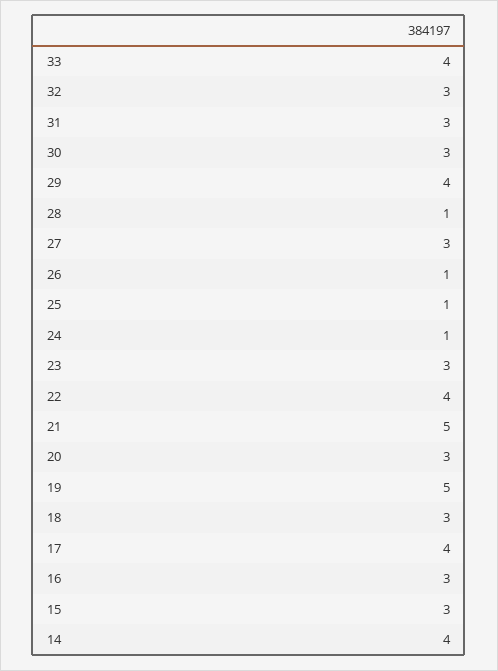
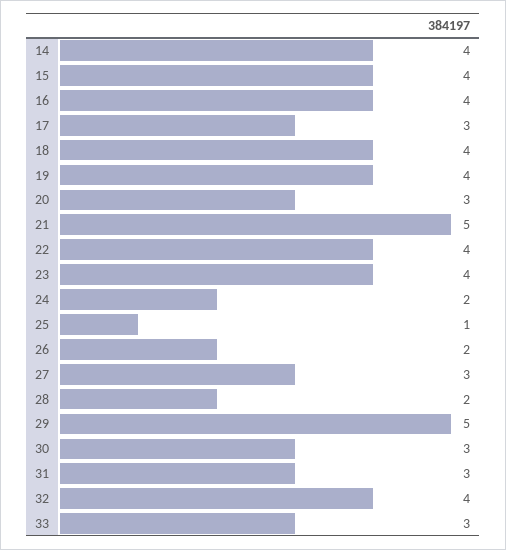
33: 4 -> 3
32: 3 -> 4
29: 4 -> 5
28: 1 -> 2
26: 1 -> 2
24: 1 -> 2
23: 3 -> 4
19: 5 -> 4
18: 3 -> 4
17: 4 -> 3
16: 3 -> 4
15: 3 -> 4

